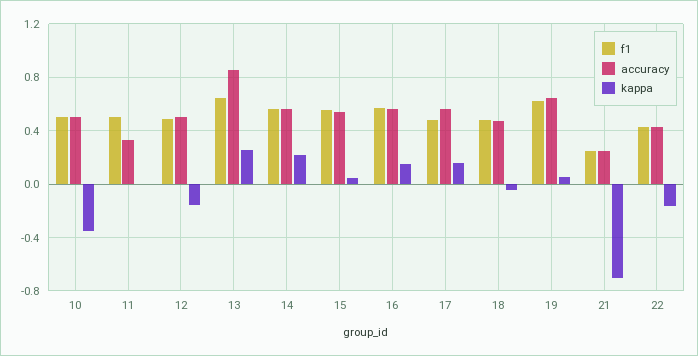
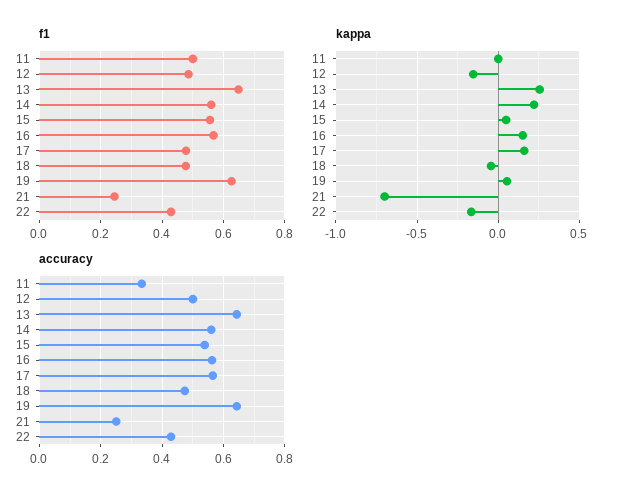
f1, 10: 0.5 -> none
accuracy, 10: 0.5 -> none
kappa, 10: -0.35 -> none
accuracy, 13: 0.85 -> 0.64

